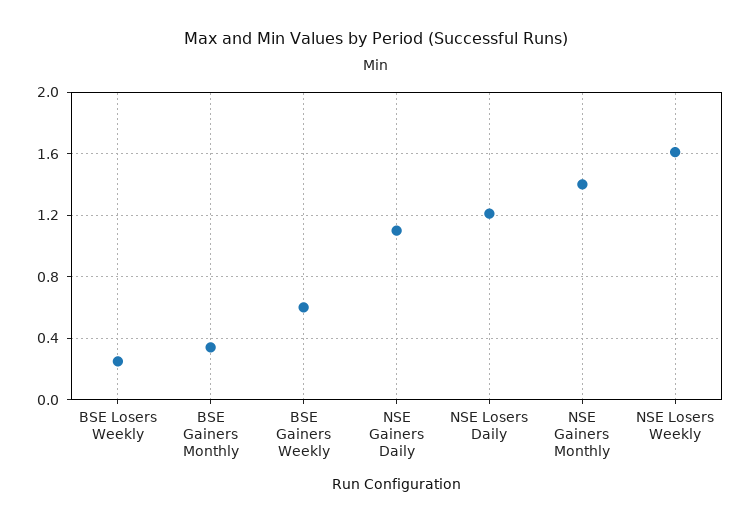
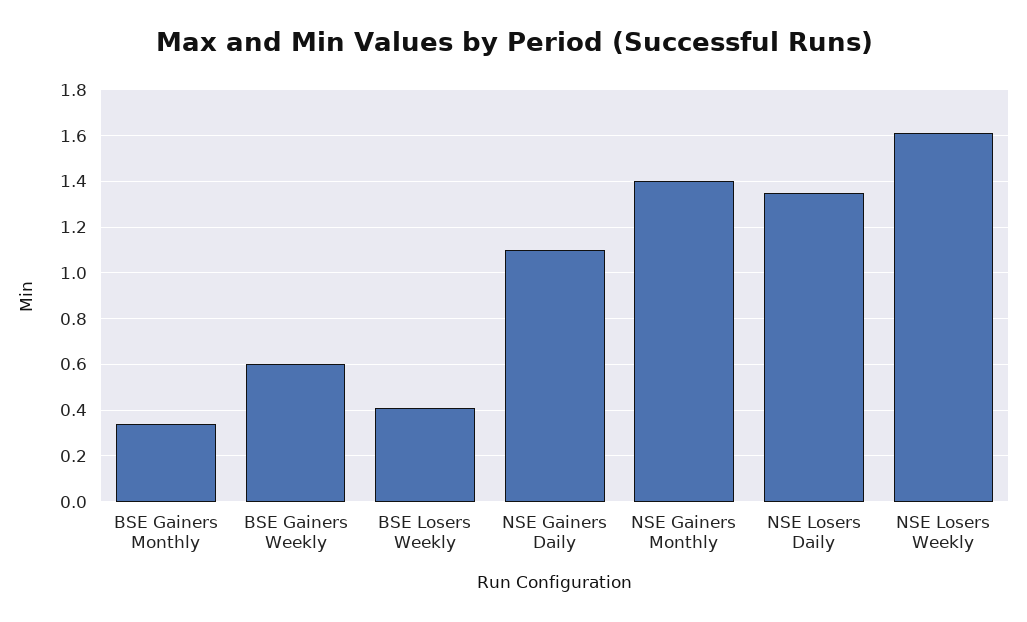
BSE Losers Weekly: 0.25 -> 0.4
NSE Losers Daily: 1.2 -> 1.35

